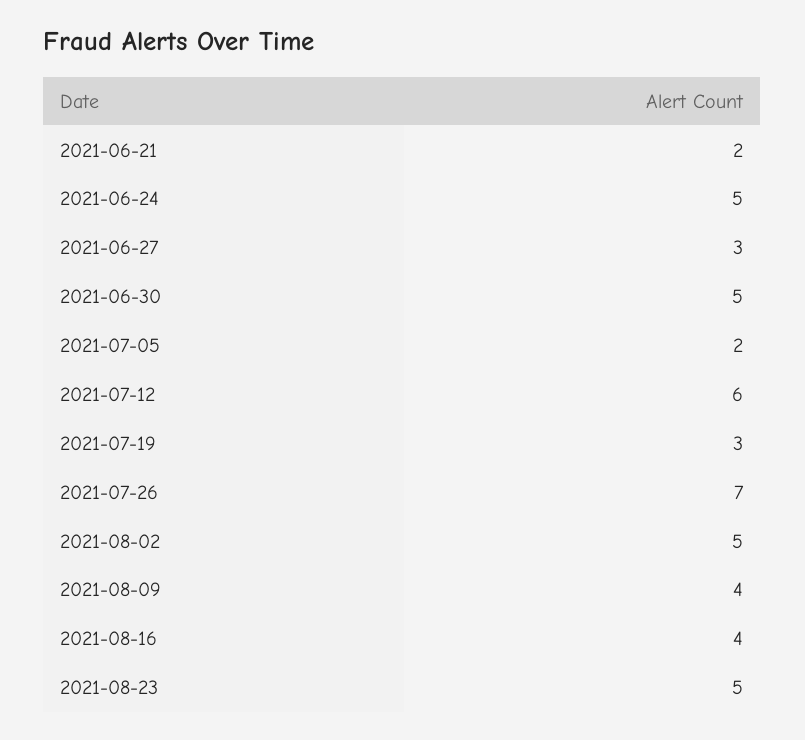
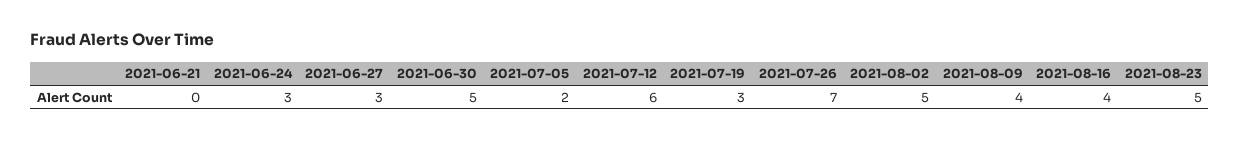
2021-06-21: 2 -> 0
2021-06-24: 5 -> 3

